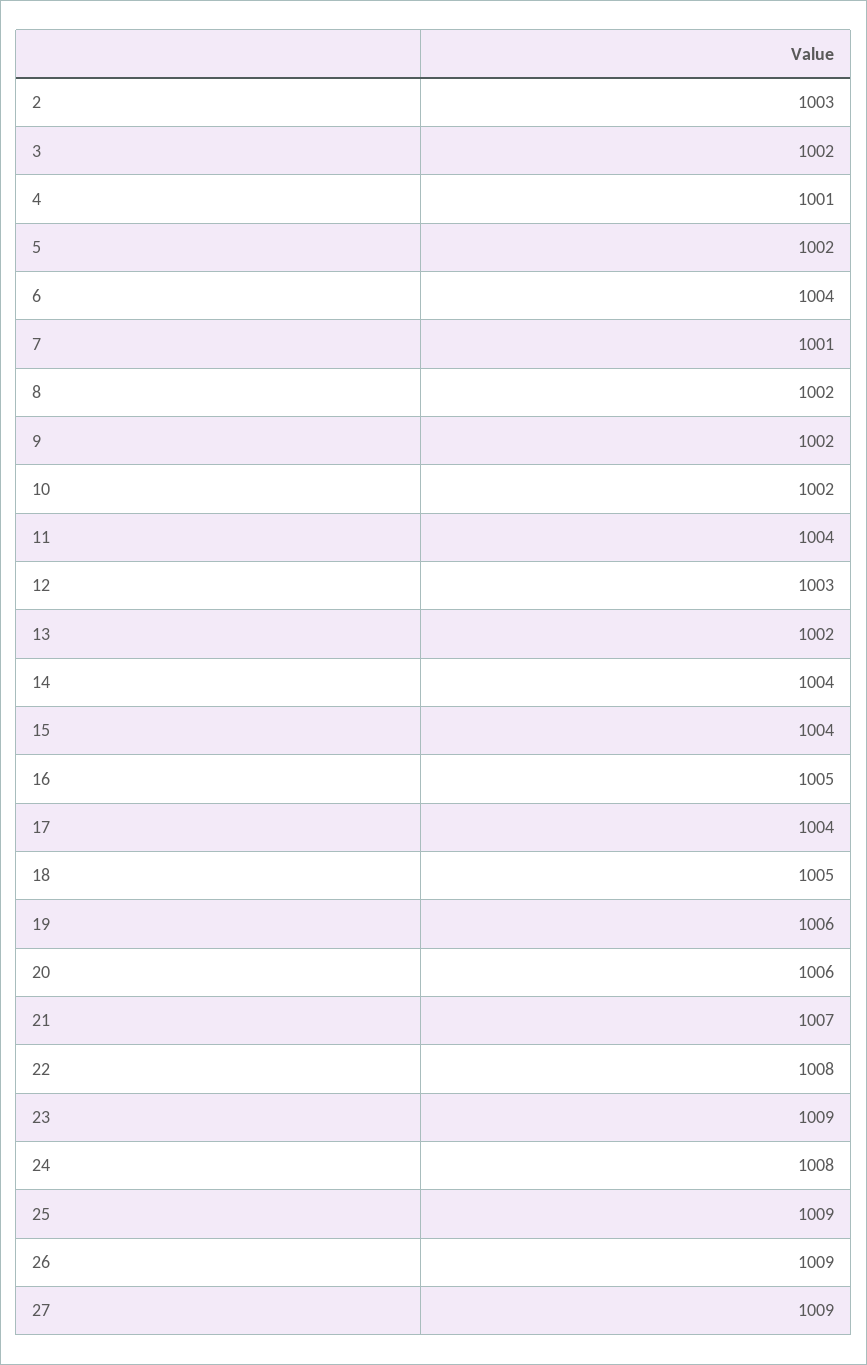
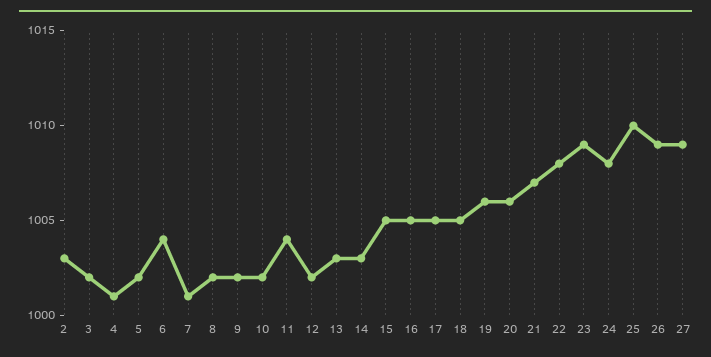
12: 1003 -> 1002
13: 1002 -> 1003
14: 1004 -> 1003
15: 1004 -> 1005
17: 1004 -> 1005
25: 1009 -> 1010

